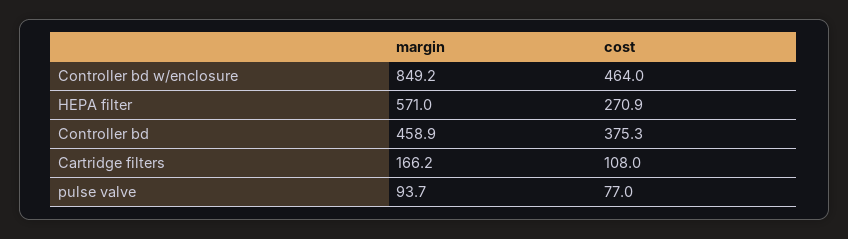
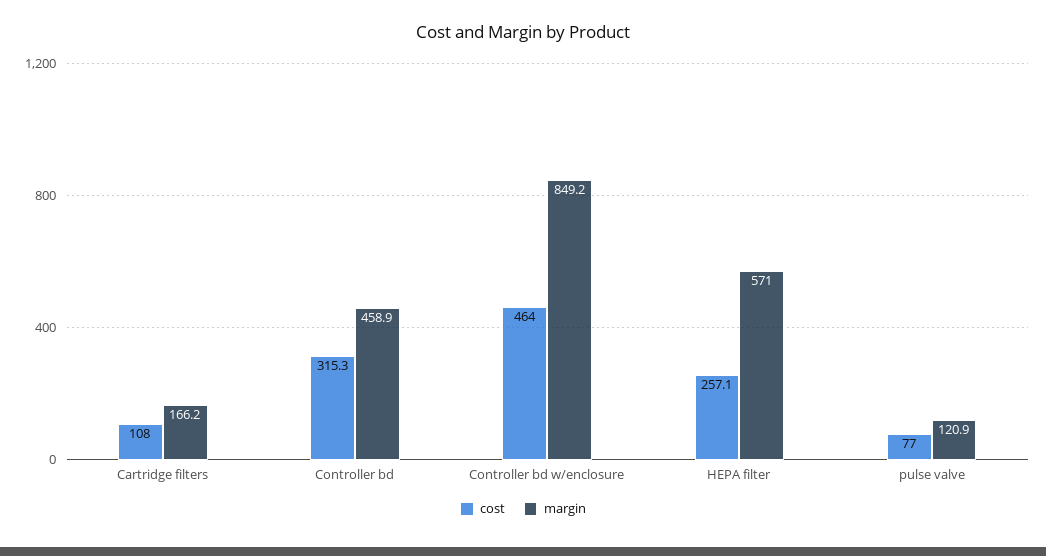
cost, HEPA filter: 270.9 -> 257.1
cost, Controller bd: 375.3 -> 315.3
margin, pulse valve: 93.7 -> 120.9

